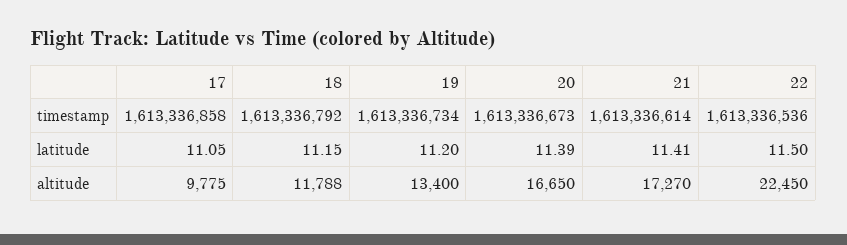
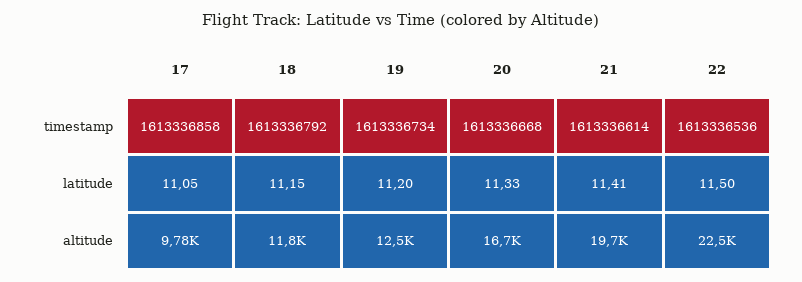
20, timestamp: 1613336673 -> 1613336668
20, latitude: 11.39 -> 11.33
19, altitude: 13400 -> 12500
21, altitude: 17270 -> 19700

